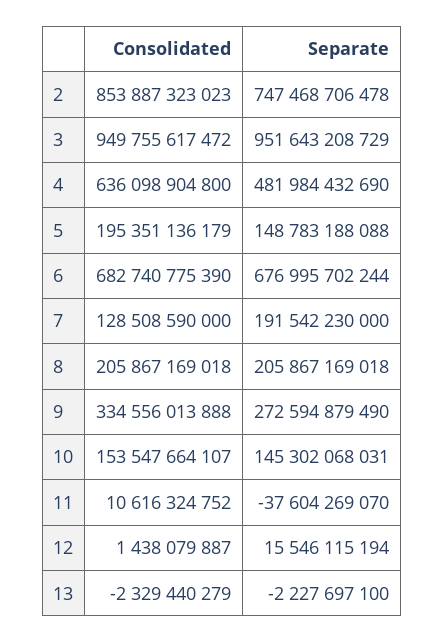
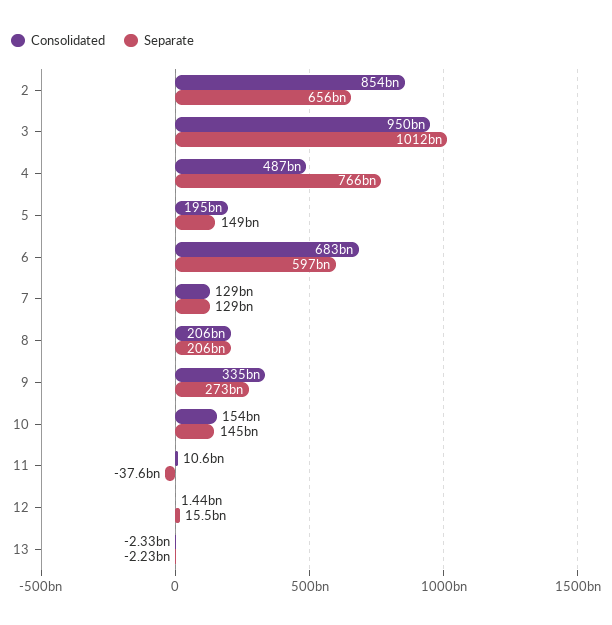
Separate, 2: 747468706478 -> 656000000000
Separate, 3: 951643208729 -> 1012000000000
Consolidated, 4: 636098904800 -> 487000000000
Separate, 4: 481984432690 -> 766000000000
Separate, 6: 676995702244 -> 597000000000
Separate, 7: 191542230000 -> 129000000000

